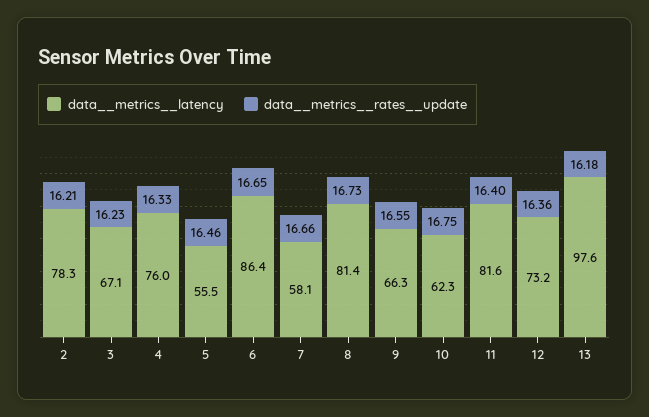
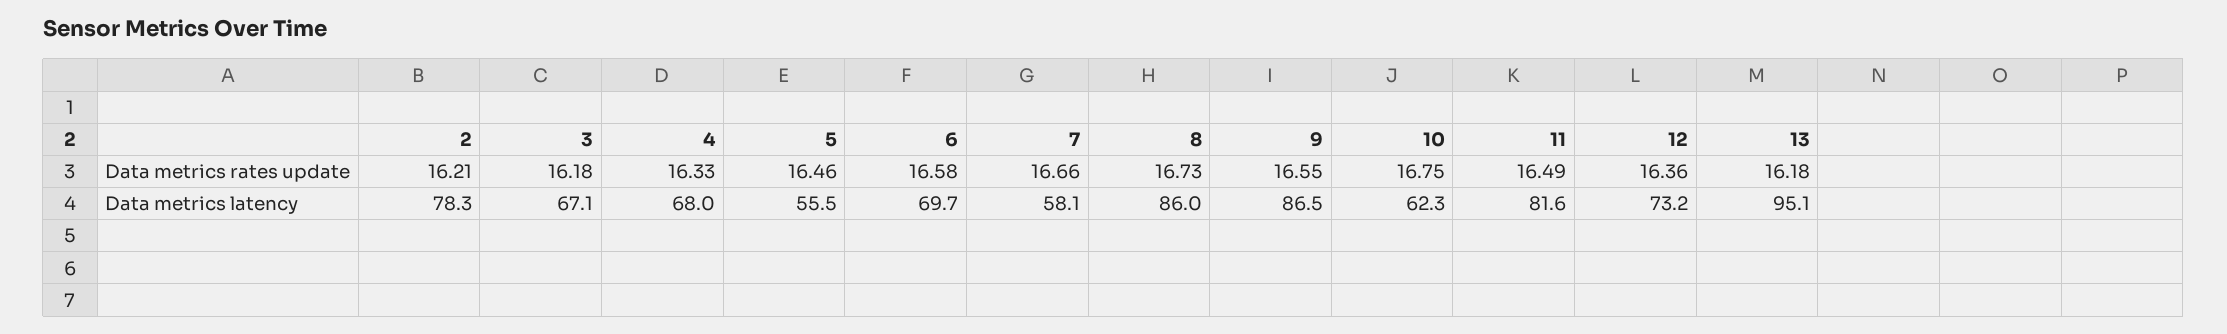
data__metrics__rates__update, 3: 16.23 -> 16.18
data__metrics__latency, 4: 76 -> 68
data__metrics__latency, 6: 86.4 -> 69.7
data__metrics__rates__update, 6: 16.65 -> 16.58
data__metrics__latency, 8: 81.4 -> 86
data__metrics__latency, 9: 66.3 -> 86.5
data__metrics__rates__update, 11: 16.4 -> 16.49
data__metrics__latency, 13: 97.6 -> 95.1

